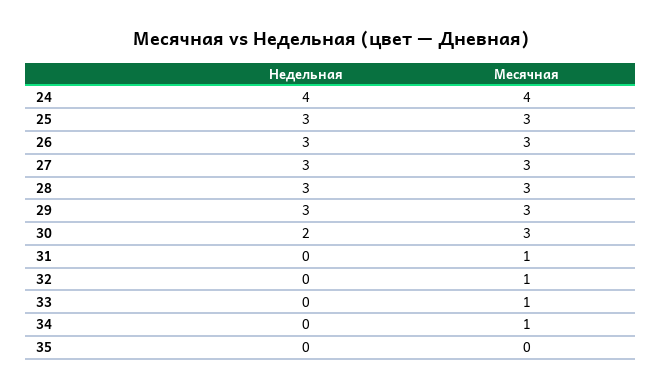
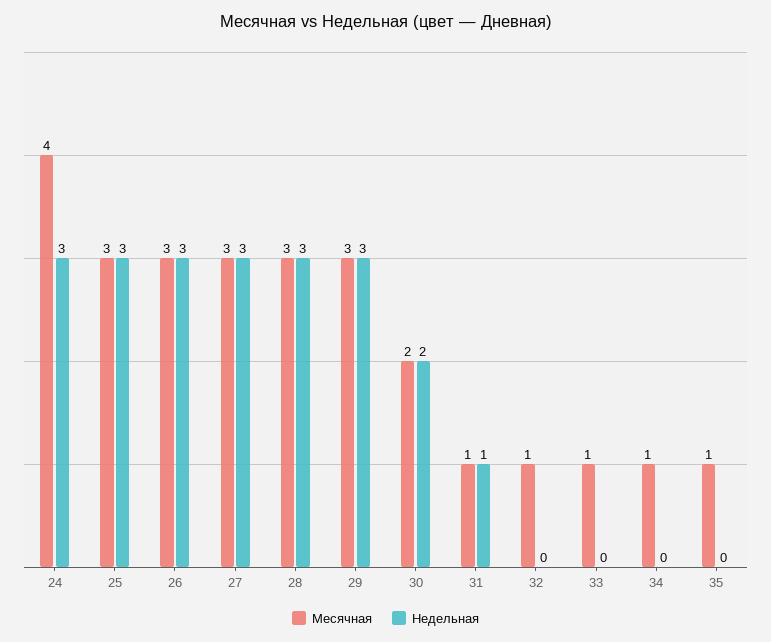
Недельная, 24: 4 -> 3
Месячная, 30: 3 -> 2
Недельная, 31: 0 -> 1
Месячная, 35: 0 -> 1

